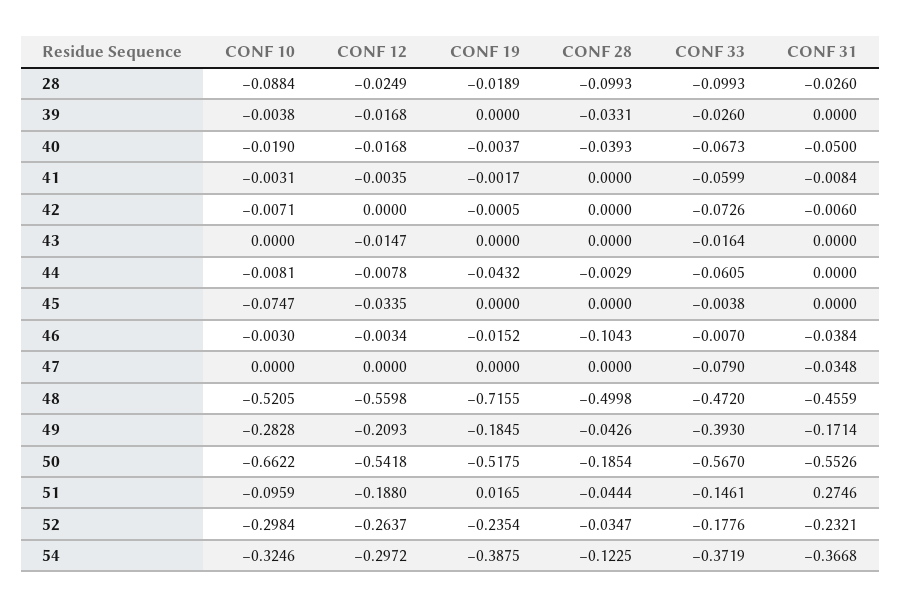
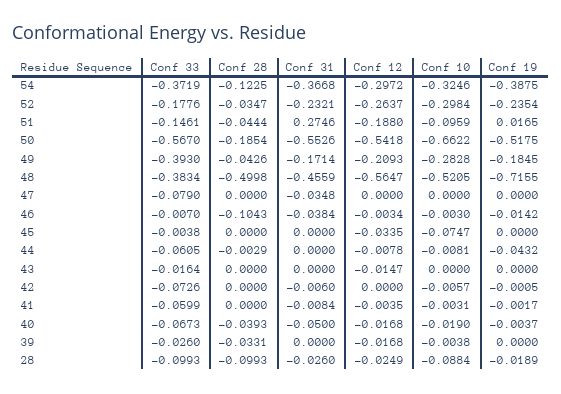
CONF 10, 42: -0.0071 -> -0.0057
CONF 19, 46: -0.0152 -> -0.0142
CONF 12, 48: -0.5598 -> -0.5647
CONF 33, 48: -0.472 -> -0.3834

